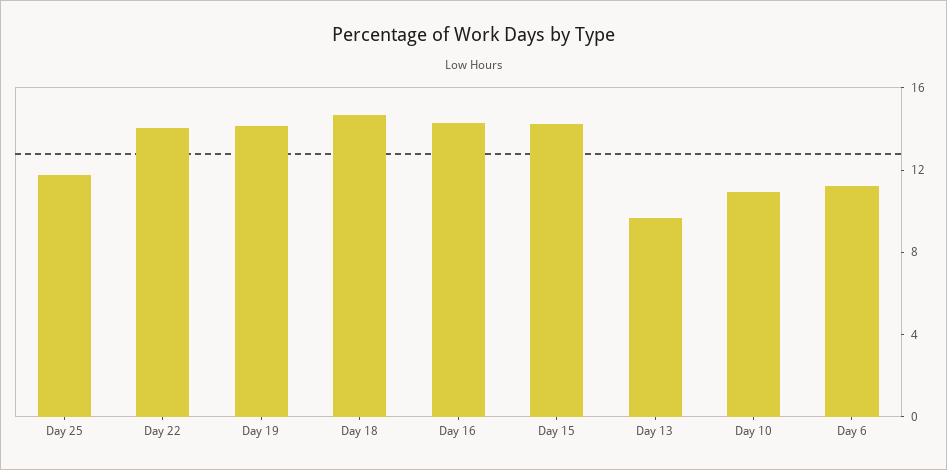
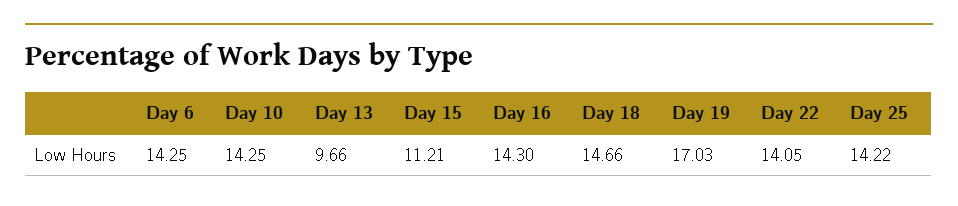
Day 25: 12 -> 14.22
Day 19: 14 -> 17.03
Day 15: 14 -> 11.21
Day 10: 11 -> 14.25
Day 6: 11 -> 14.25

